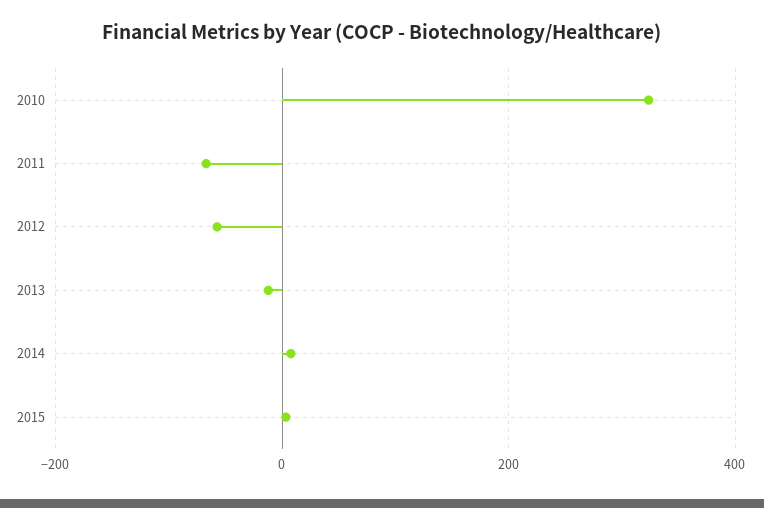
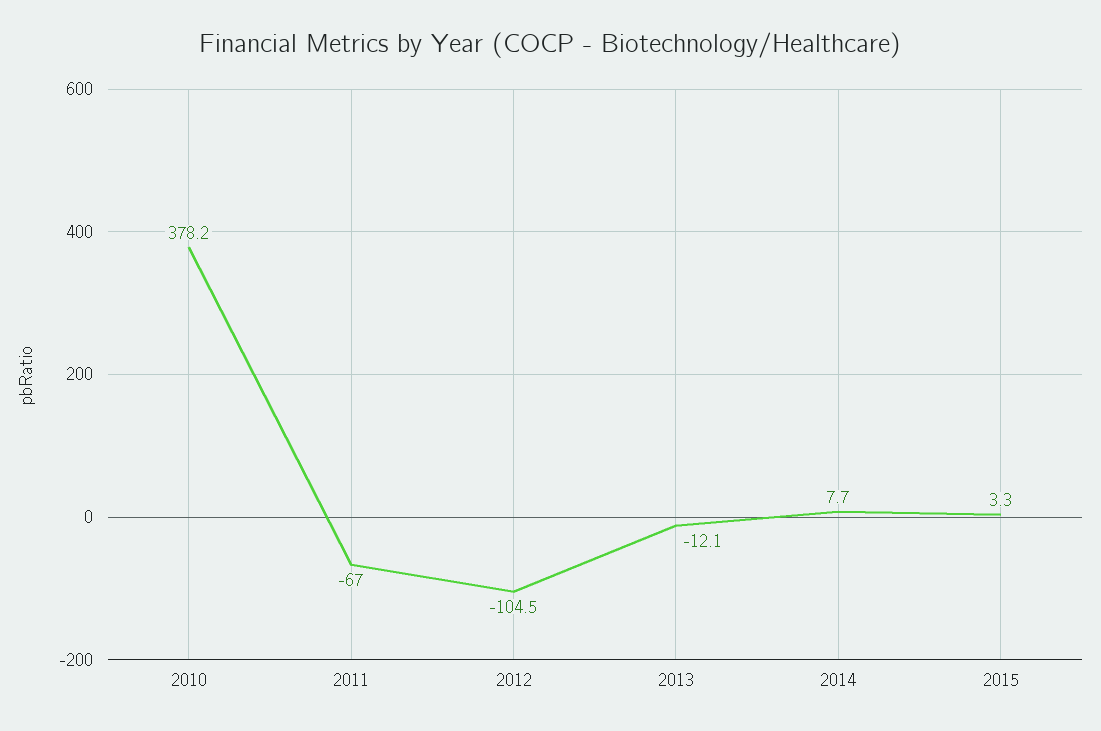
2010: 320 -> 378.2
2012: -60 -> -104.5

